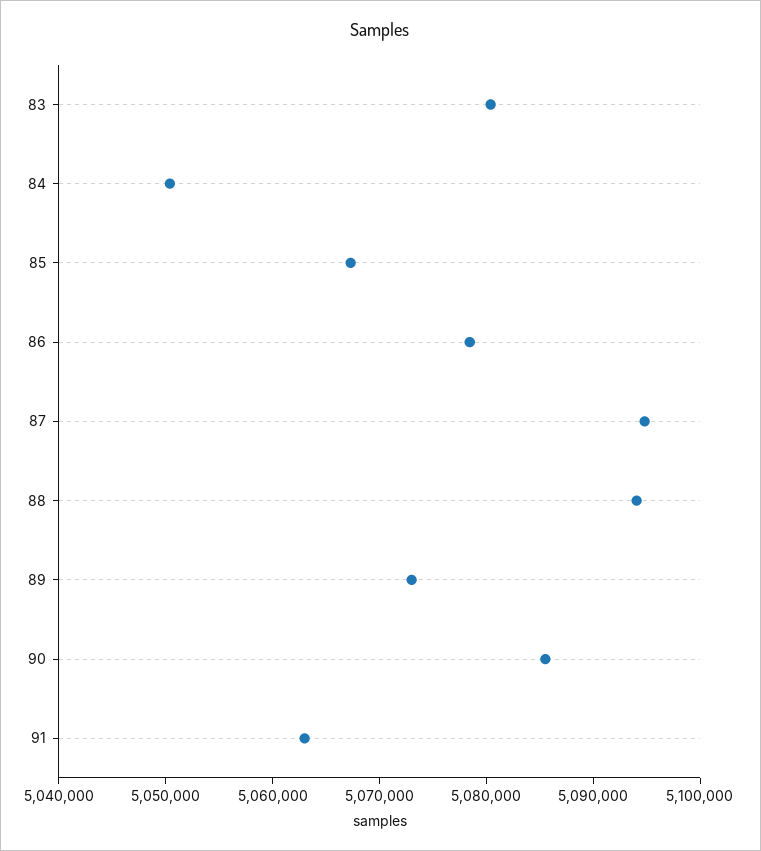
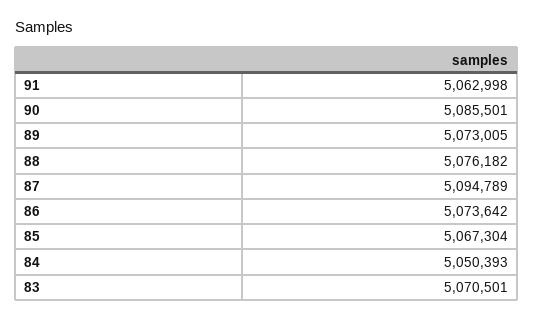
83: 5080000 -> 5070501
86: 5078000 -> 5073642
88: 5094000 -> 5076182

